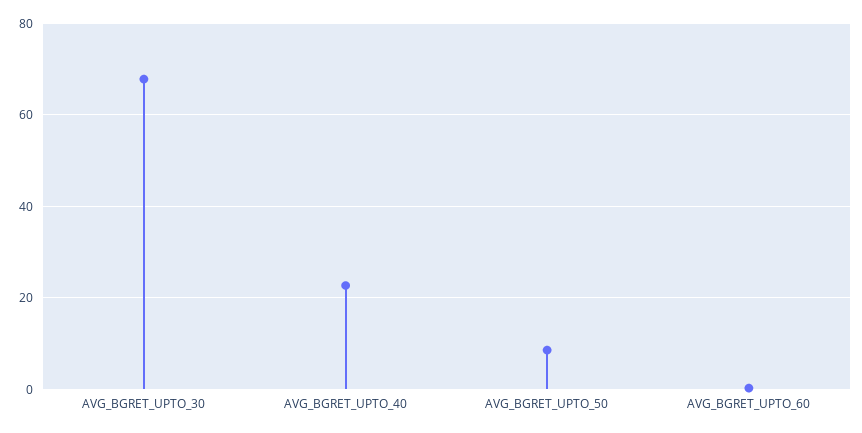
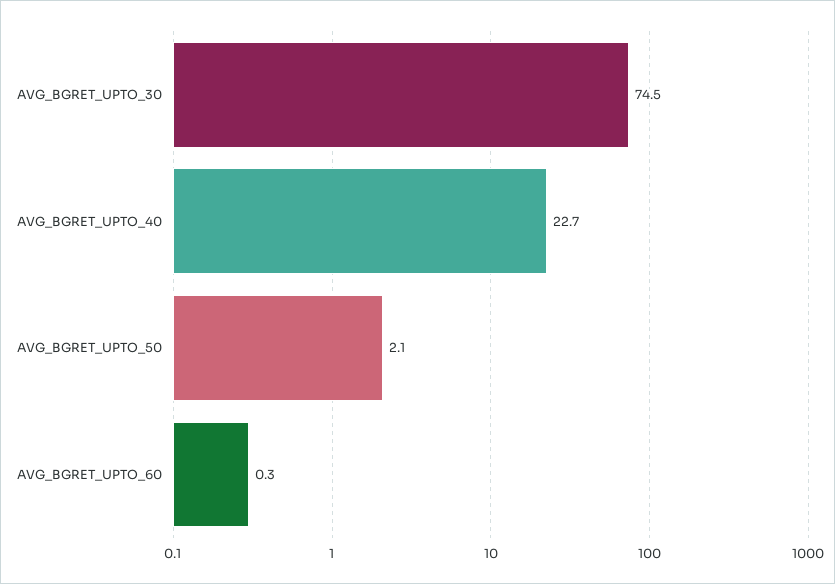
AVG_BGRET_UPTO_30: 68 -> 74.5
AVG_BGRET_UPTO_50: 8 -> 2.1

